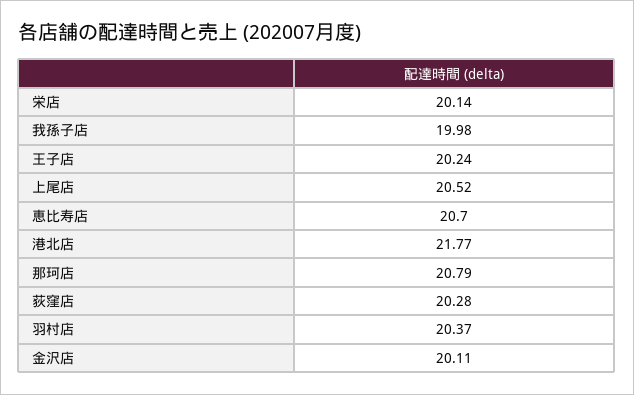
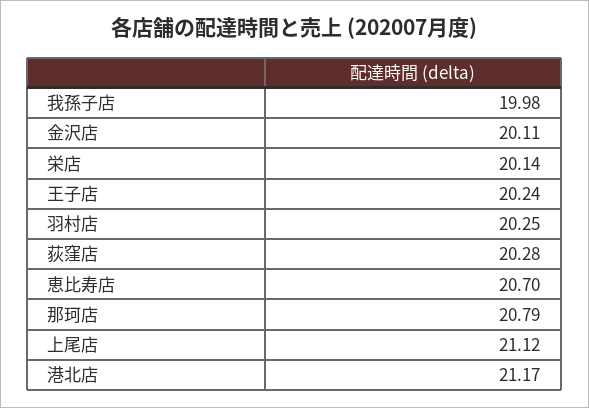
上尾店: 20.52 -> 21.12
港北店: 21.77 -> 21.17
羽村店: 20.37 -> 20.25

